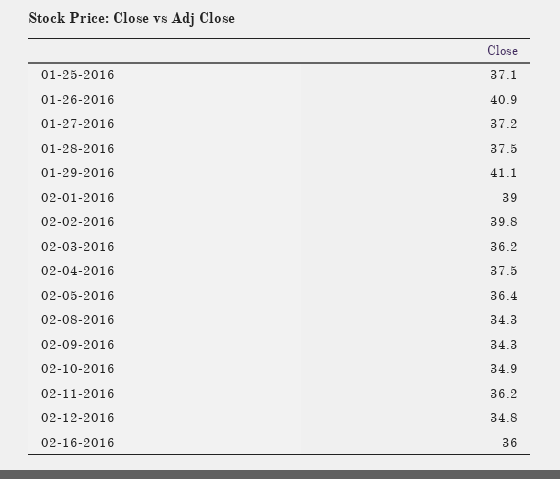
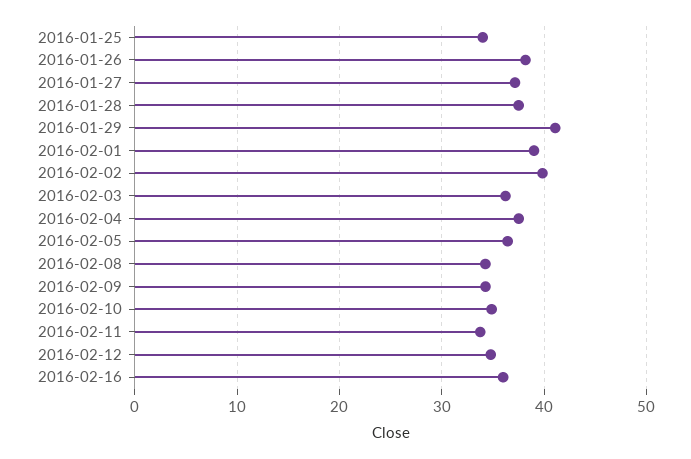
01-25-2016: 37.1 -> 34
01-26-2016: 40.9 -> 38
02-11-2016: 36.2 -> 34

